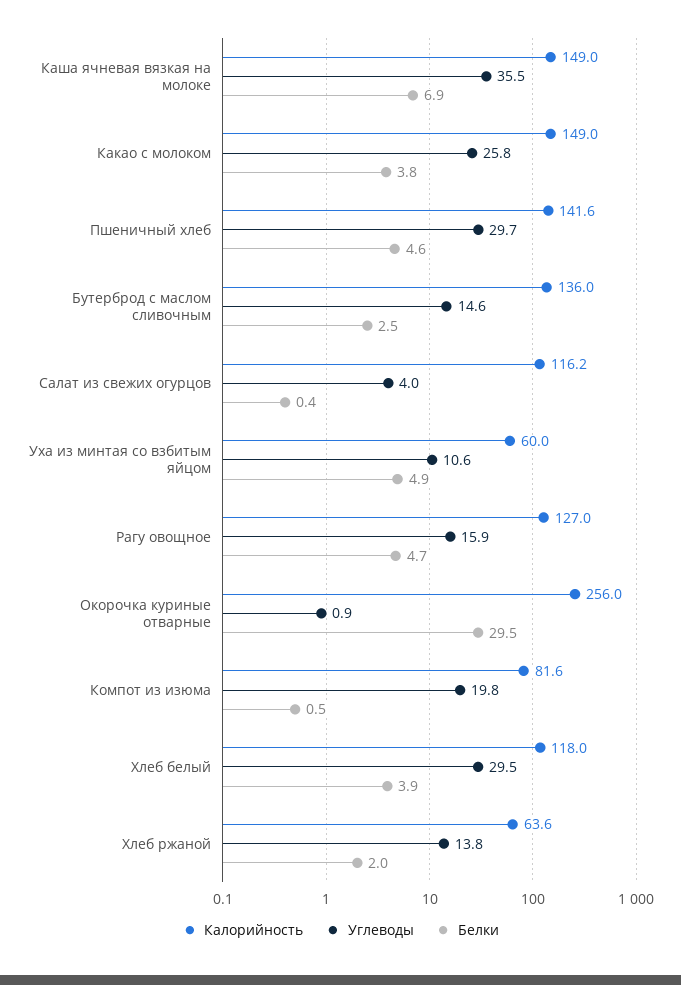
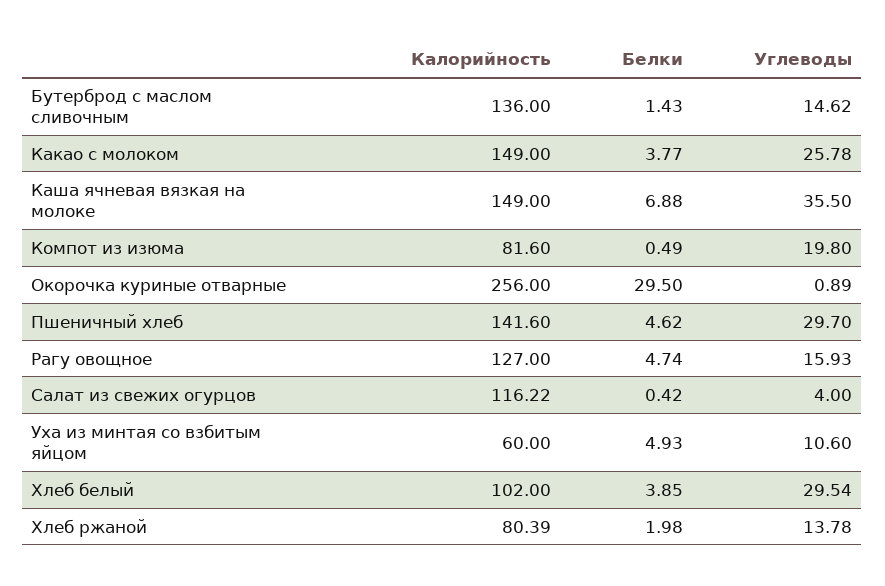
Белки, Бутерброд с маслом сливочным: 2.5 -> 1.43
Калорийность, Хлеб белый: 118 -> 102
Калорийность, Хлеб ржаной: 63.6 -> 80.39

